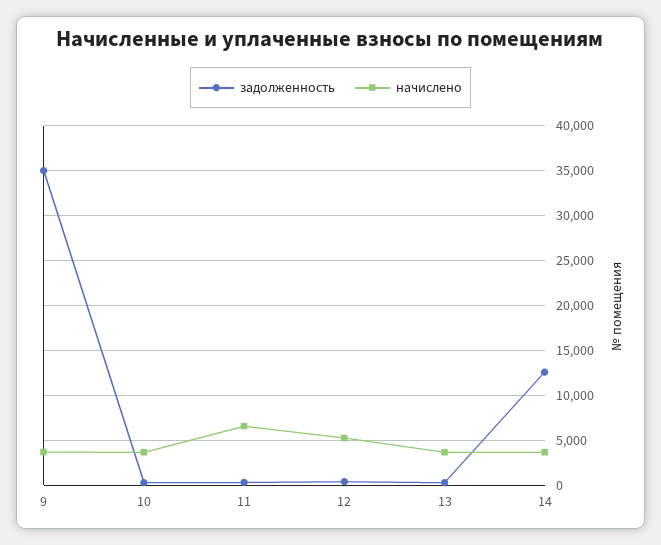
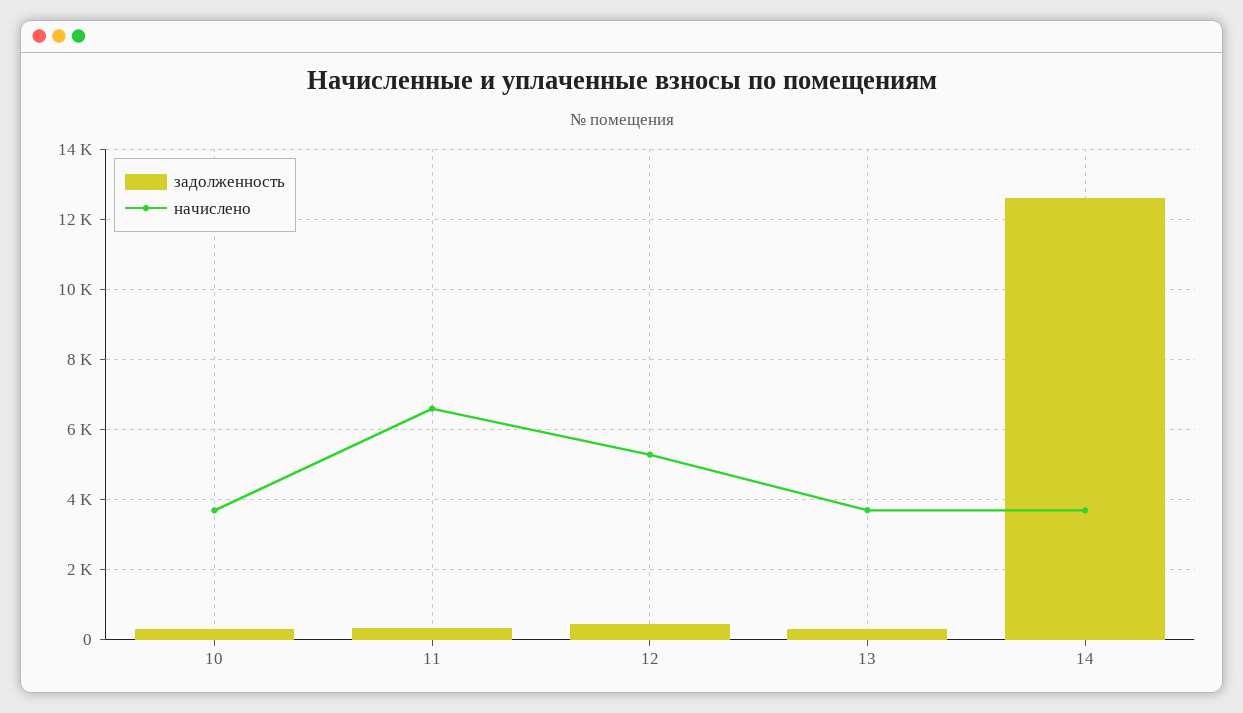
задолженность, 9: 35000 -> none
начислено, 9: 4000 -> none

